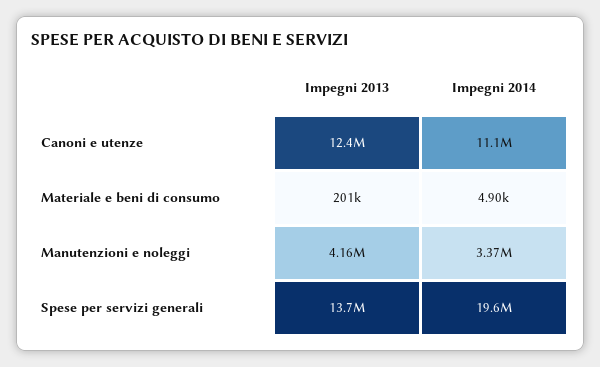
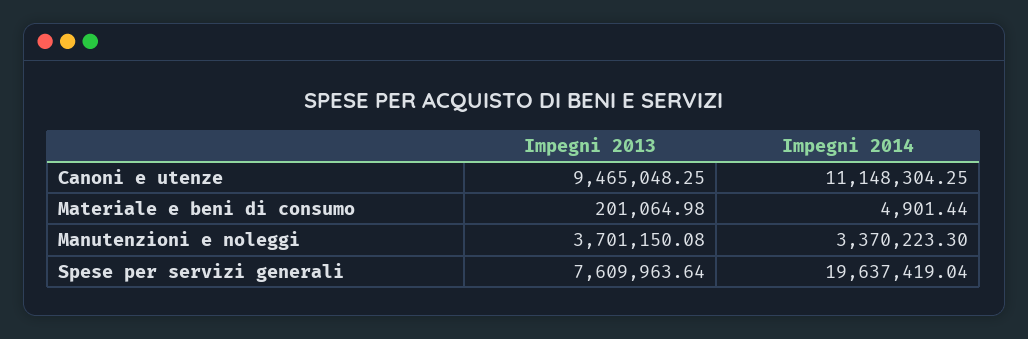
Impegni 2013, Canoni e utenze: 12400000 -> 9465048.25
Impegni 2013, Manutenzioni e noleggi: 4160000 -> 3701150.08
Impegni 2013, Spese per servizi generali: 13700000 -> 7609963.64

